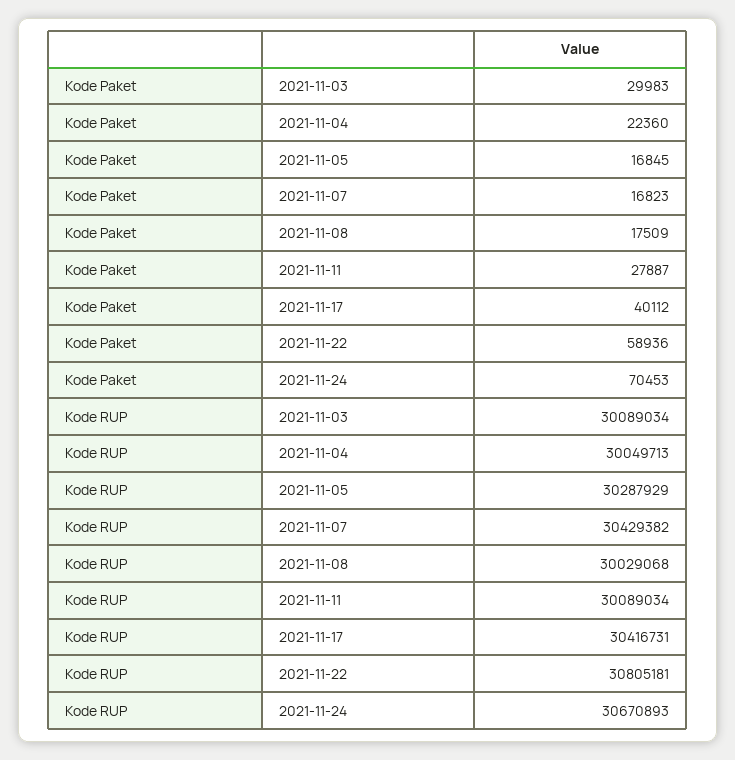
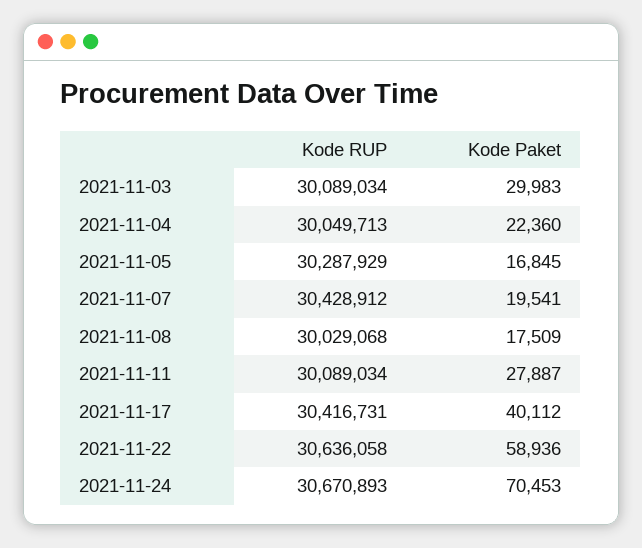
Kode Paket, 2021-11-07: 16823 -> 19541
Kode RUP, 2021-11-07: 30429382 -> 30428912
Kode RUP, 2021-11-22: 30805181 -> 30636058

